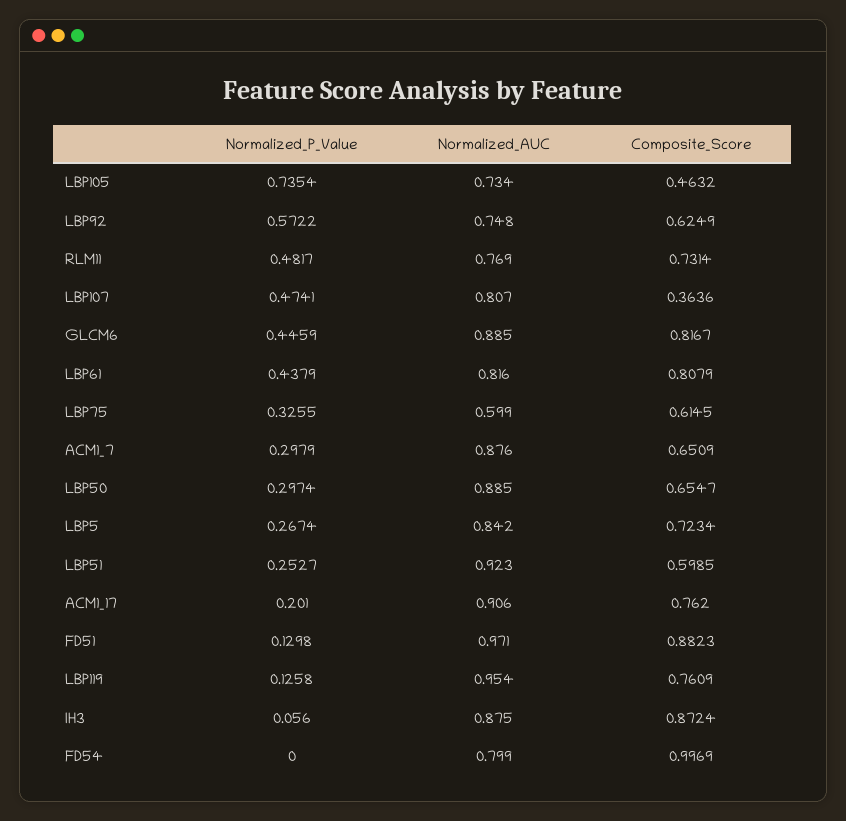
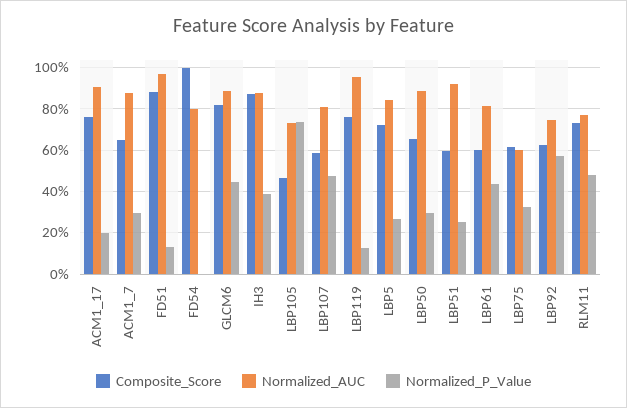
Composite_Score, LBP107: 0.3636 -> 0.6
Composite_Score, LBP61: 0.8079 -> 0.6
Normalized_P_Value, IH3: 0.056 -> 0.4

